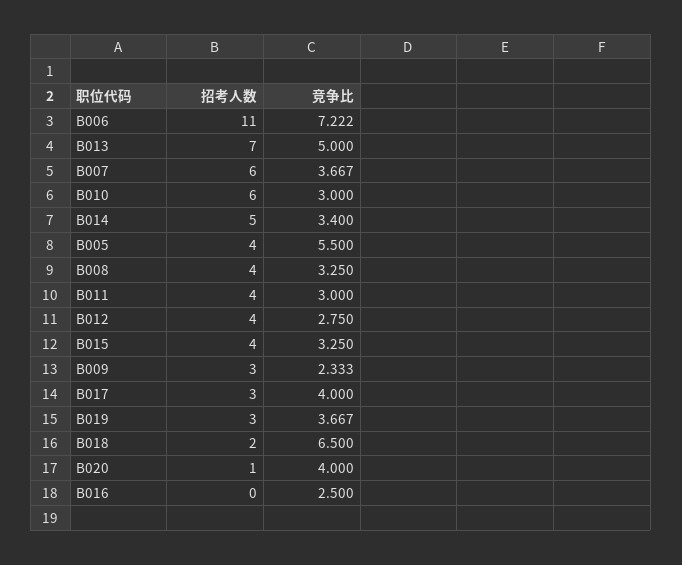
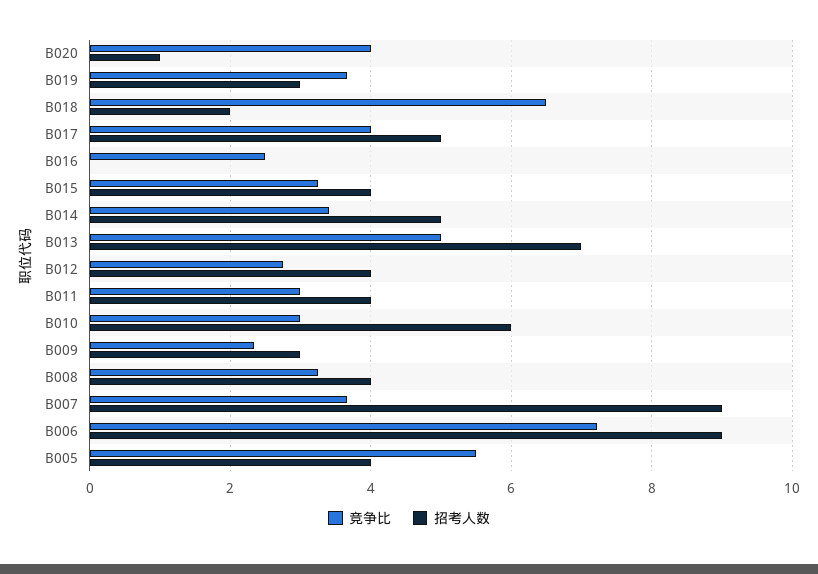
招考人数, B006: 11 -> 9
招考人数, B007: 6 -> 9
招考人数, B017: 3 -> 5

